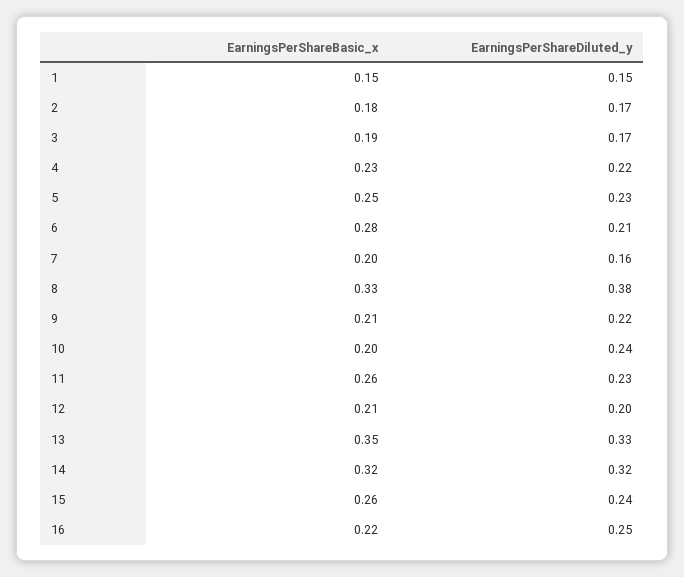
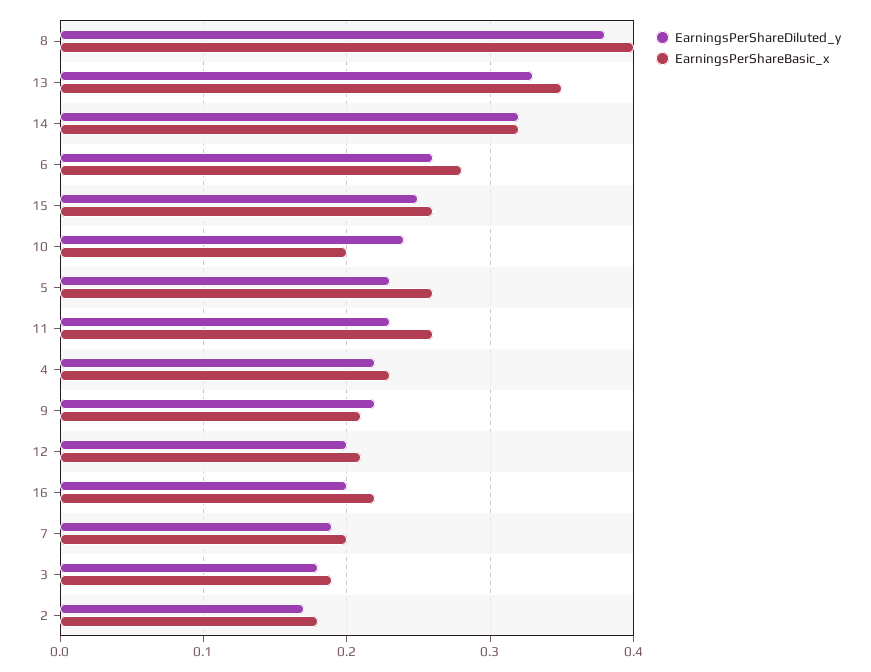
EarningsPerShareBasic_x, 1: 0.15 -> none
EarningsPerShareDiluted_y, 1: 0.15 -> none
EarningsPerShareDiluted_y, 3: 0.17 -> 0.18
EarningsPerShareBasic_x, 5: 0.25 -> 0.26
EarningsPerShareDiluted_y, 6: 0.21 -> 0.26
EarningsPerShareDiluted_y, 7: 0.16 -> 0.19
EarningsPerShareBasic_x, 8: 0.33 -> 0.4
EarningsPerShareDiluted_y, 15: 0.24 -> 0.25
EarningsPerShareDiluted_y, 16: 0.25 -> 0.2

